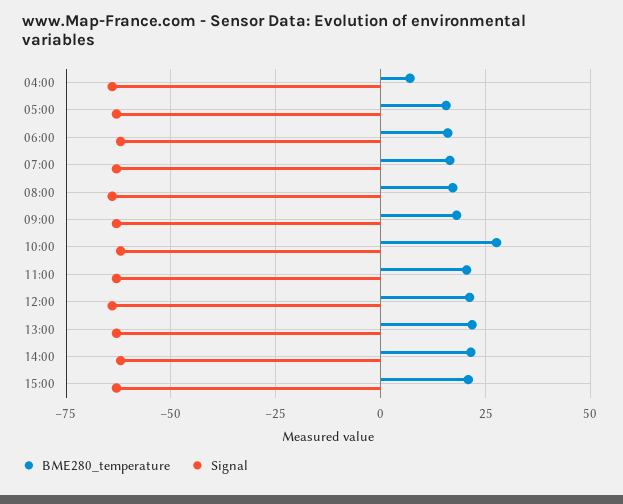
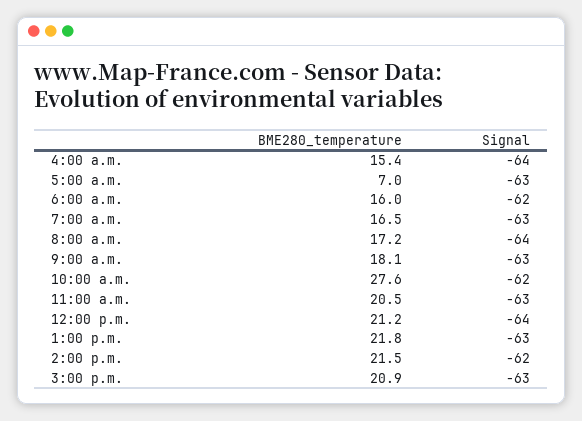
BME280_temperature, 04:00: 7.5 -> 15.4
BME280_temperature, 05:00: 15 -> 7

